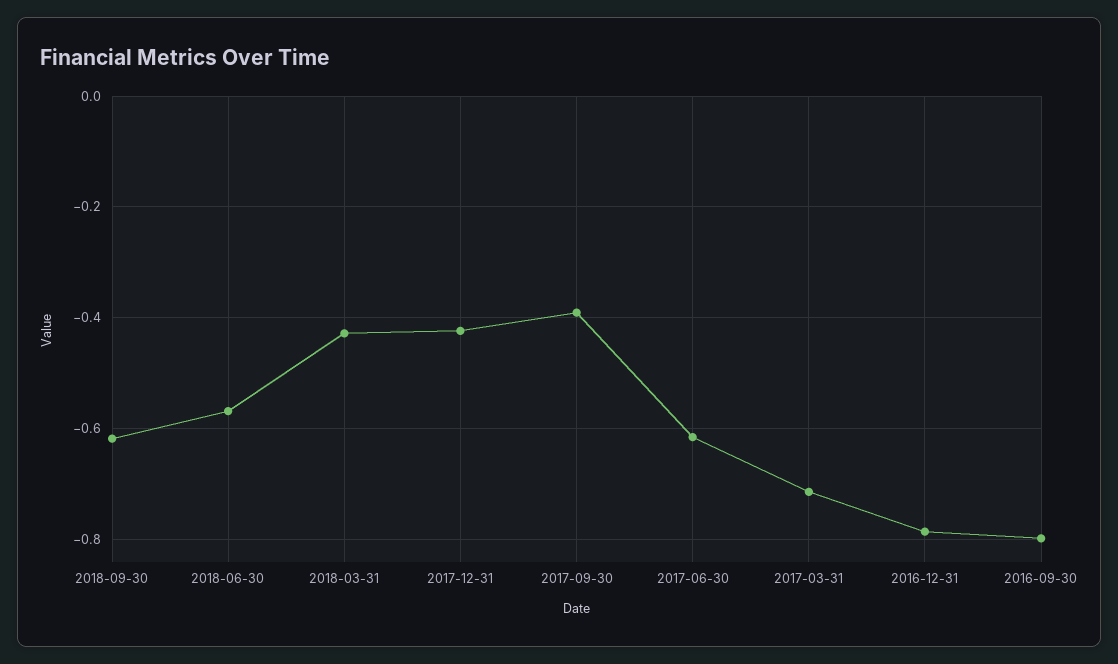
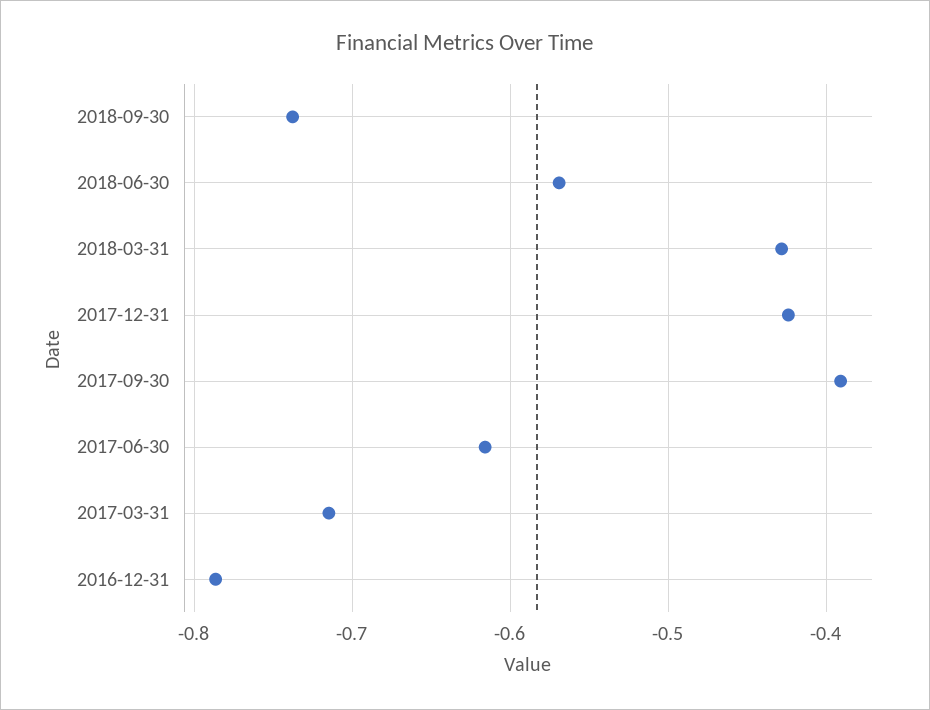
2018-09-30: -0.62 -> -0.74
2016-09-30: -0.8 -> none

